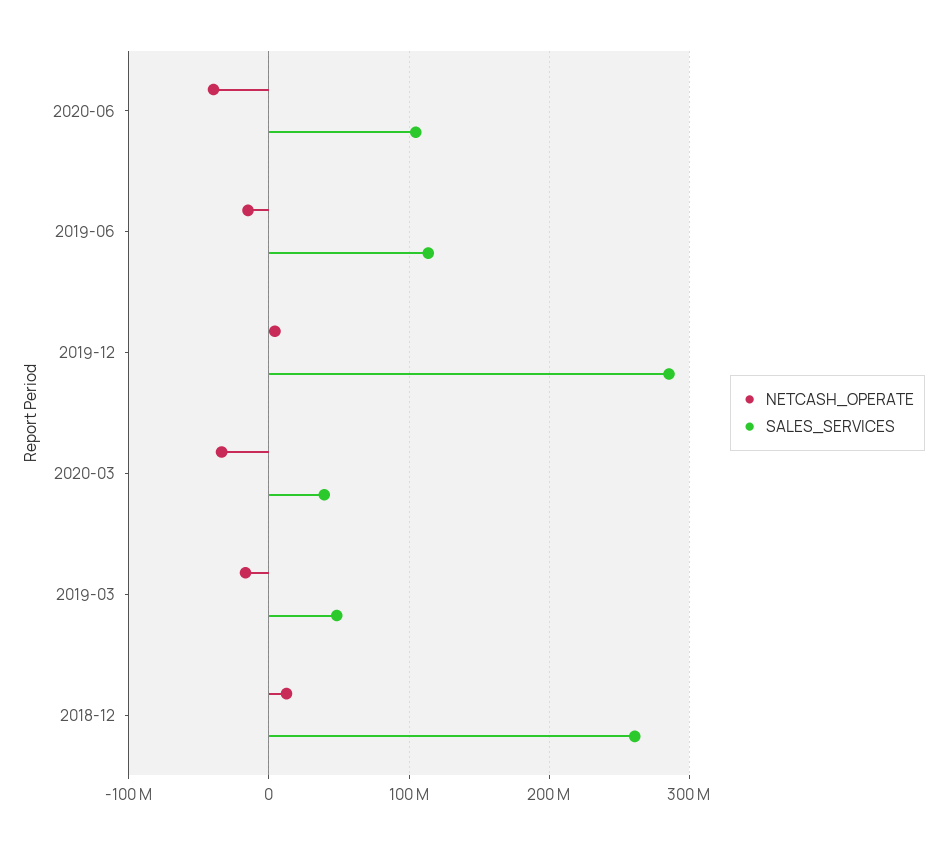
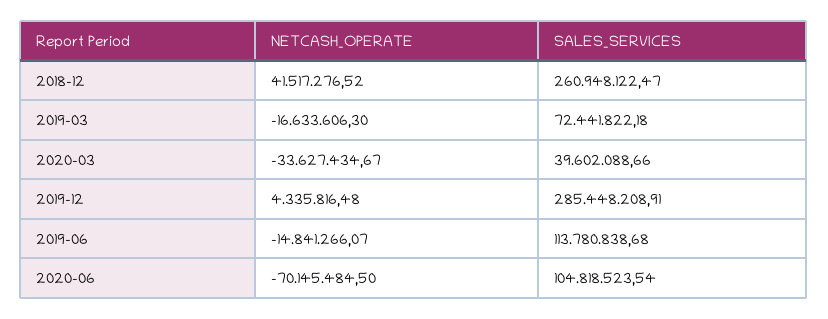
NETCASH_OPERATE, 2020-06: -40000000 -> -70145484.5
SALES_SERVICES, 2019-03: 50000000 -> 72441822.18
NETCASH_OPERATE, 2018-12: 10000000 -> 41517276.52

